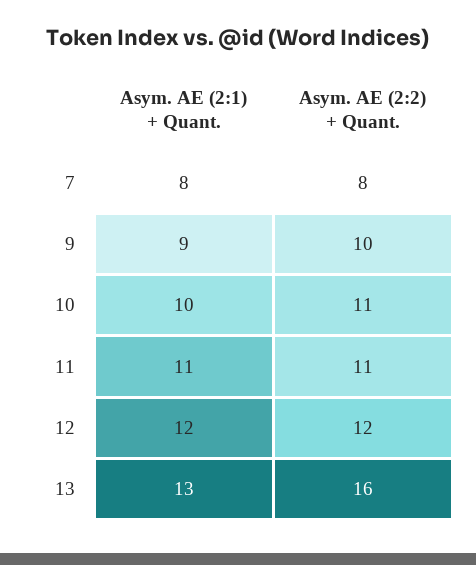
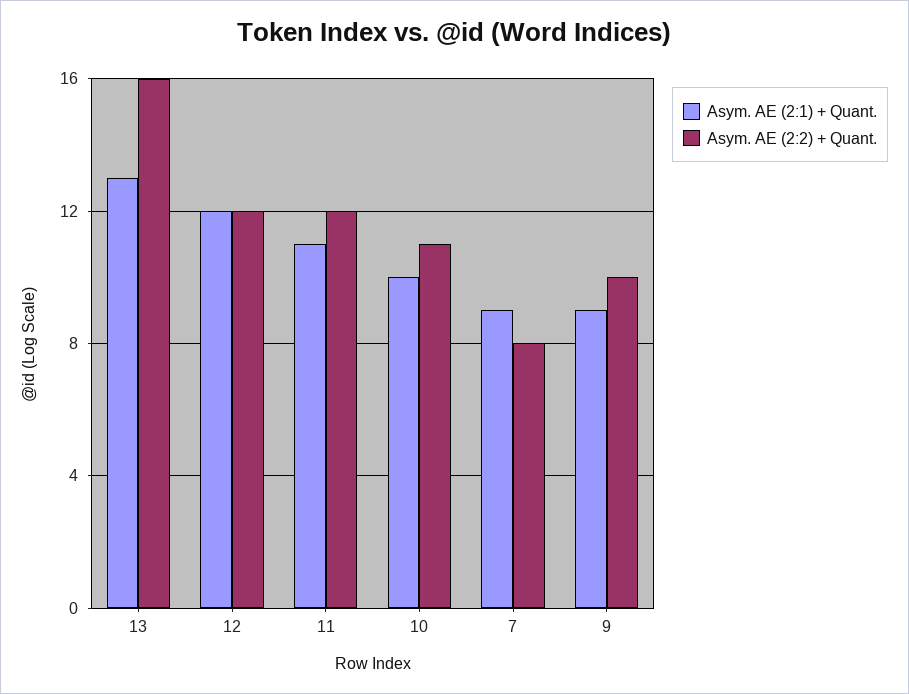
Asym. AE (2:1) + Quant., 7: 8 -> 9
Asym. AE (2:2) + Quant., 11: 11 -> 12

